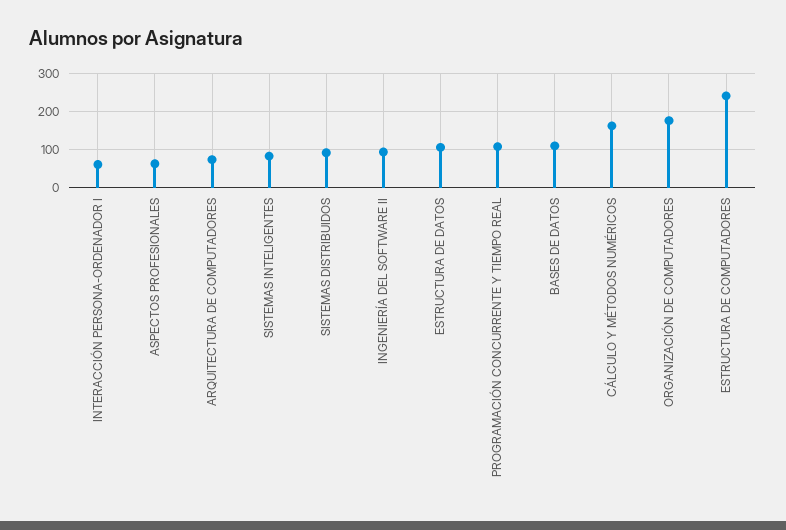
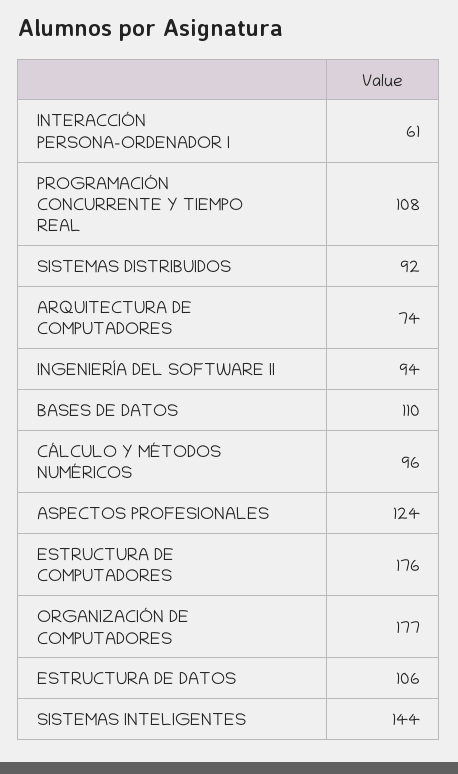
ASPECTOS PROFESIONALES: 60 -> 124
SISTEMAS INTELIGENTES: 80 -> 144
CÁLCULO Y MÉTODOS NUMÉRICOS: 160 -> 96
ESTRUCTURA DE COMPUTADORES: 240 -> 176

